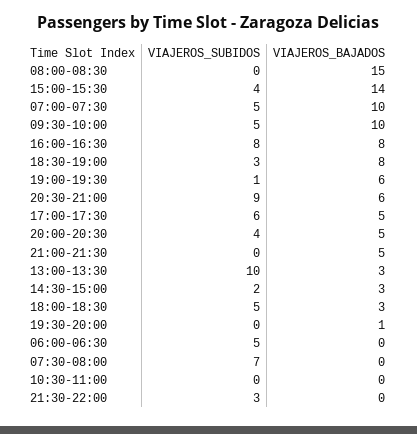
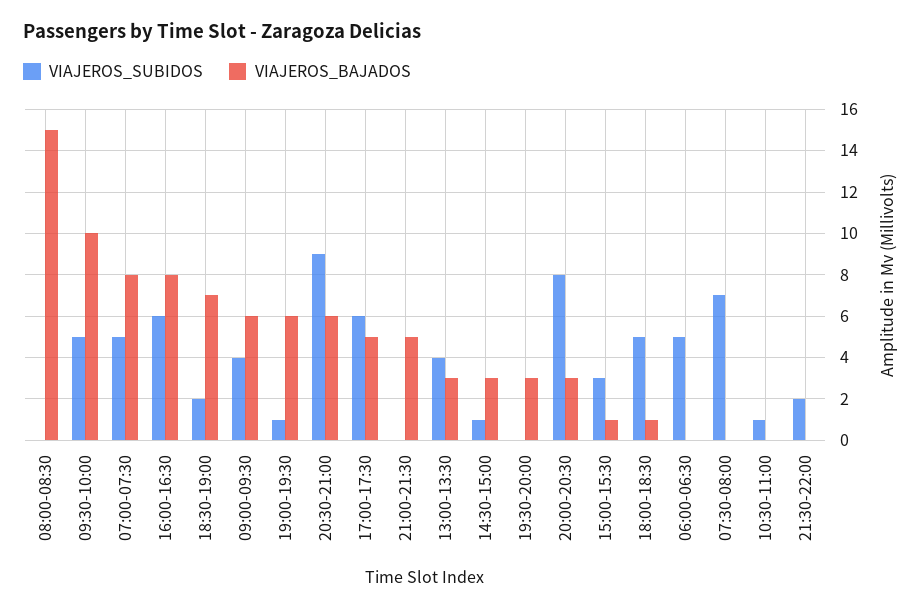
VIAJEROS_SUBIDOS, 15:00-15:30: 4 -> 3
VIAJEROS_BAJADOS, 15:00-15:30: 14 -> 1
VIAJEROS_BAJADOS, 07:00-07:30: 10 -> 8
VIAJEROS_SUBIDOS, 16:00-16:30: 8 -> 6
VIAJEROS_SUBIDOS, 18:30-19:00: 3 -> 2
VIAJEROS_BAJADOS, 18:30-19:00: 8 -> 7
VIAJEROS_SUBIDOS, 20:00-20:30: 4 -> 8
VIAJEROS_BAJADOS, 20:00-20:30: 5 -> 3
VIAJEROS_SUBIDOS, 13:00-13:30: 10 -> 4
VIAJEROS_SUBIDOS, 14:30-15:00: 2 -> 1
VIAJEROS_BAJADOS, 18:00-18:30: 3 -> 1
VIAJEROS_BAJADOS, 19:30-20:00: 1 -> 3
VIAJEROS_SUBIDOS, 10:30-11:00: 0 -> 1
VIAJEROS_SUBIDOS, 21:30-22:00: 3 -> 2
VIAJEROS_SUBIDOS, 09:00-09:30: none -> 4
VIAJEROS_BAJADOS, 09:00-09:30: none -> 6

